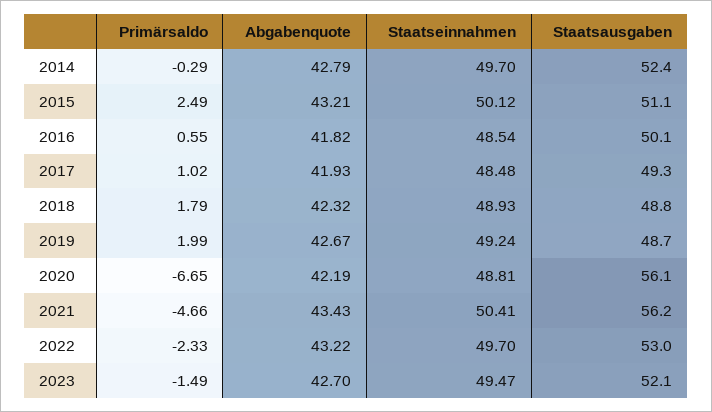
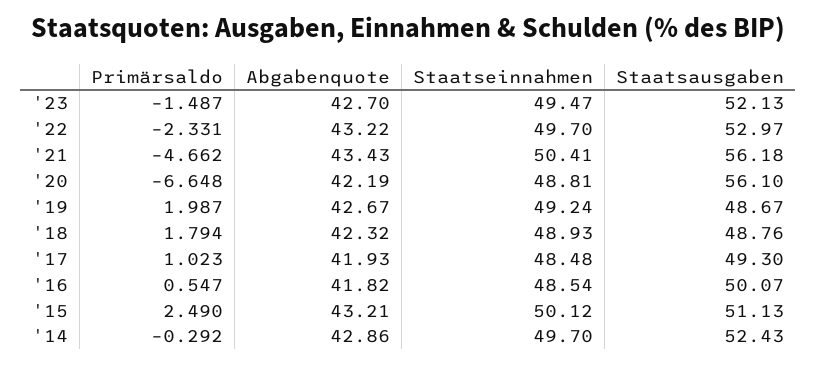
Abgabenquote, 2014: 42.79 -> 42.86

